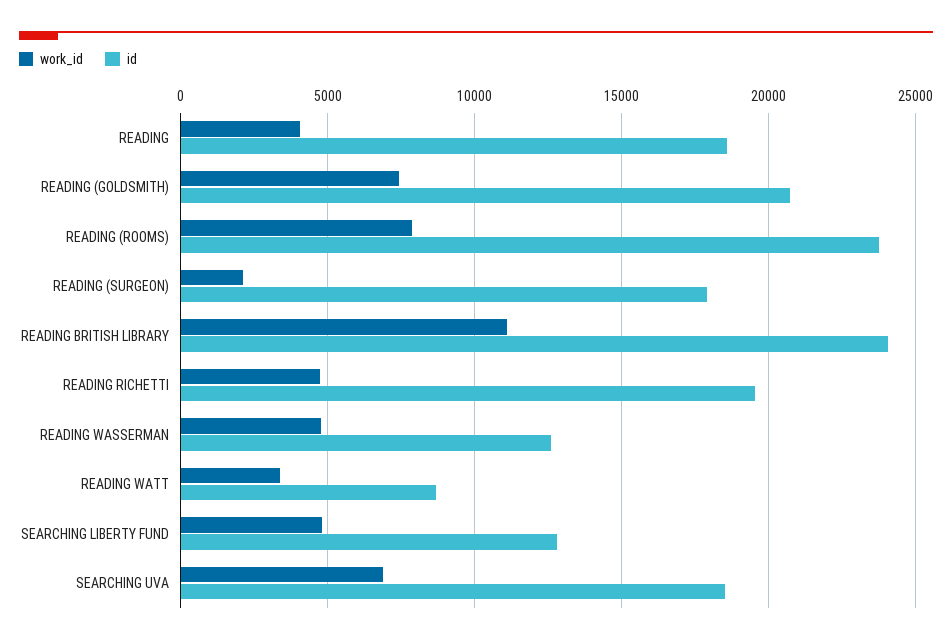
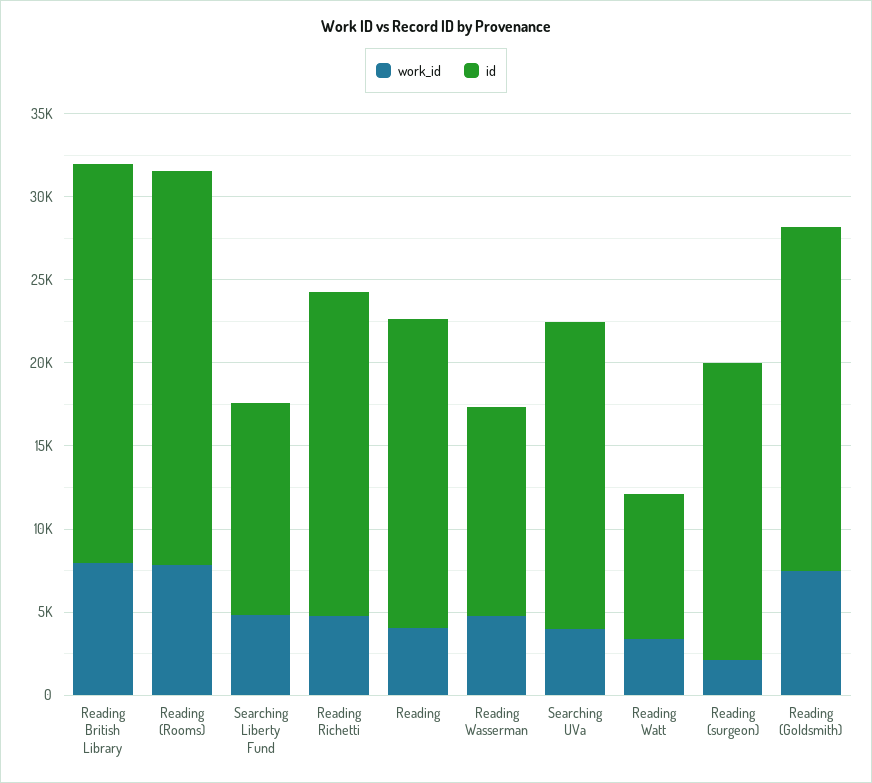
work_id, READING BRITISH LIBRARY: 11000 -> 8000
work_id, SEARCHING UVA: 7000 -> 4000

